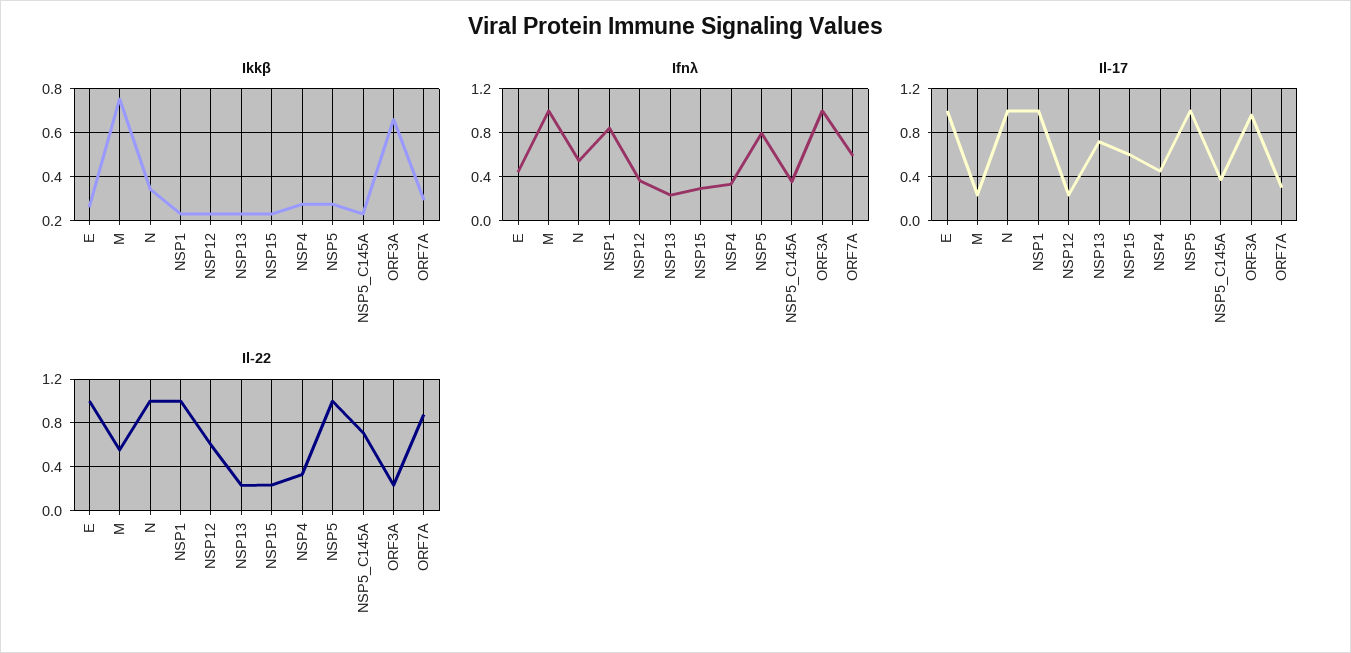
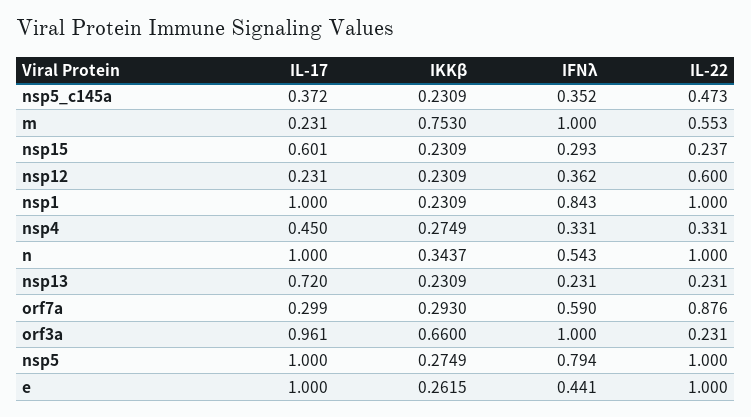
Il-22, NSP5_C145A: 0.7 -> 0.473

